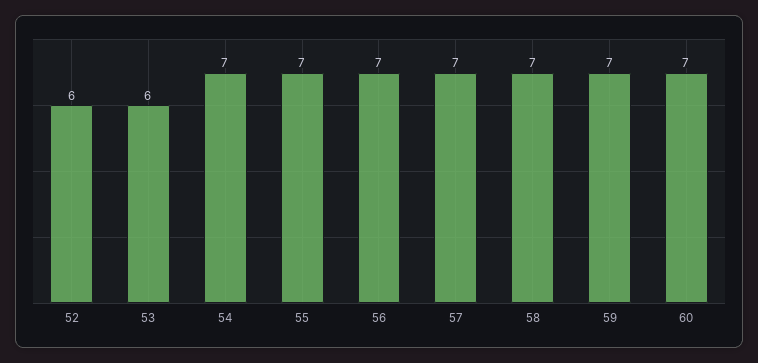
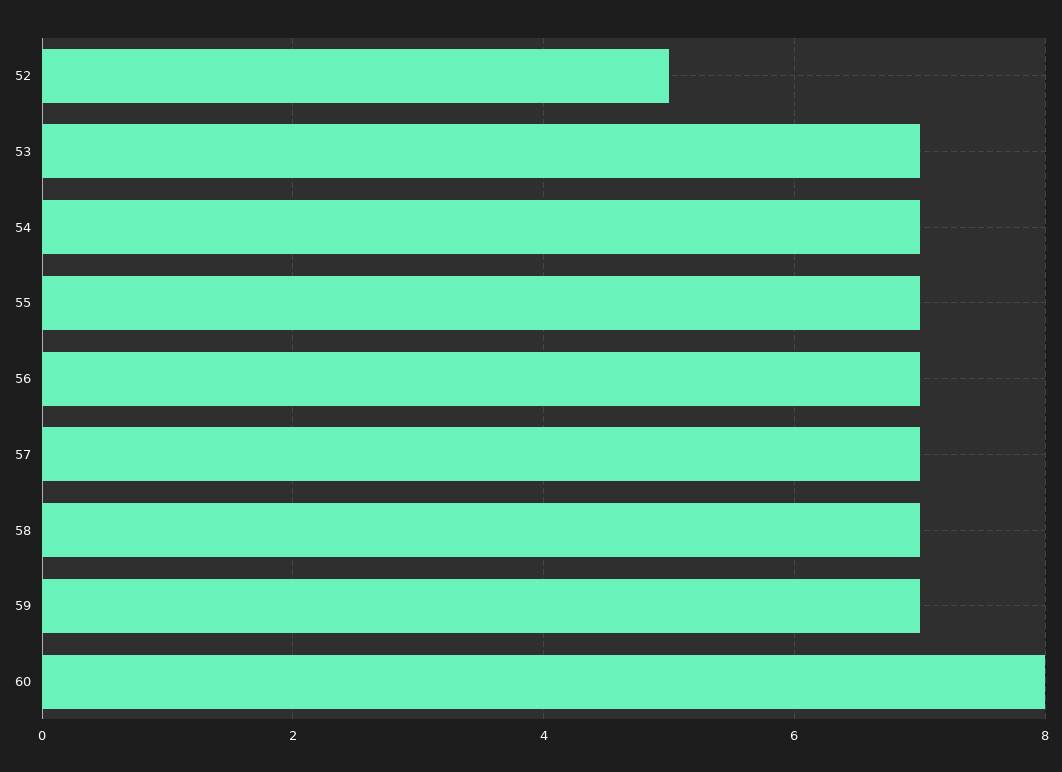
52: 6 -> 5
53: 6 -> 7
60: 7 -> 8

